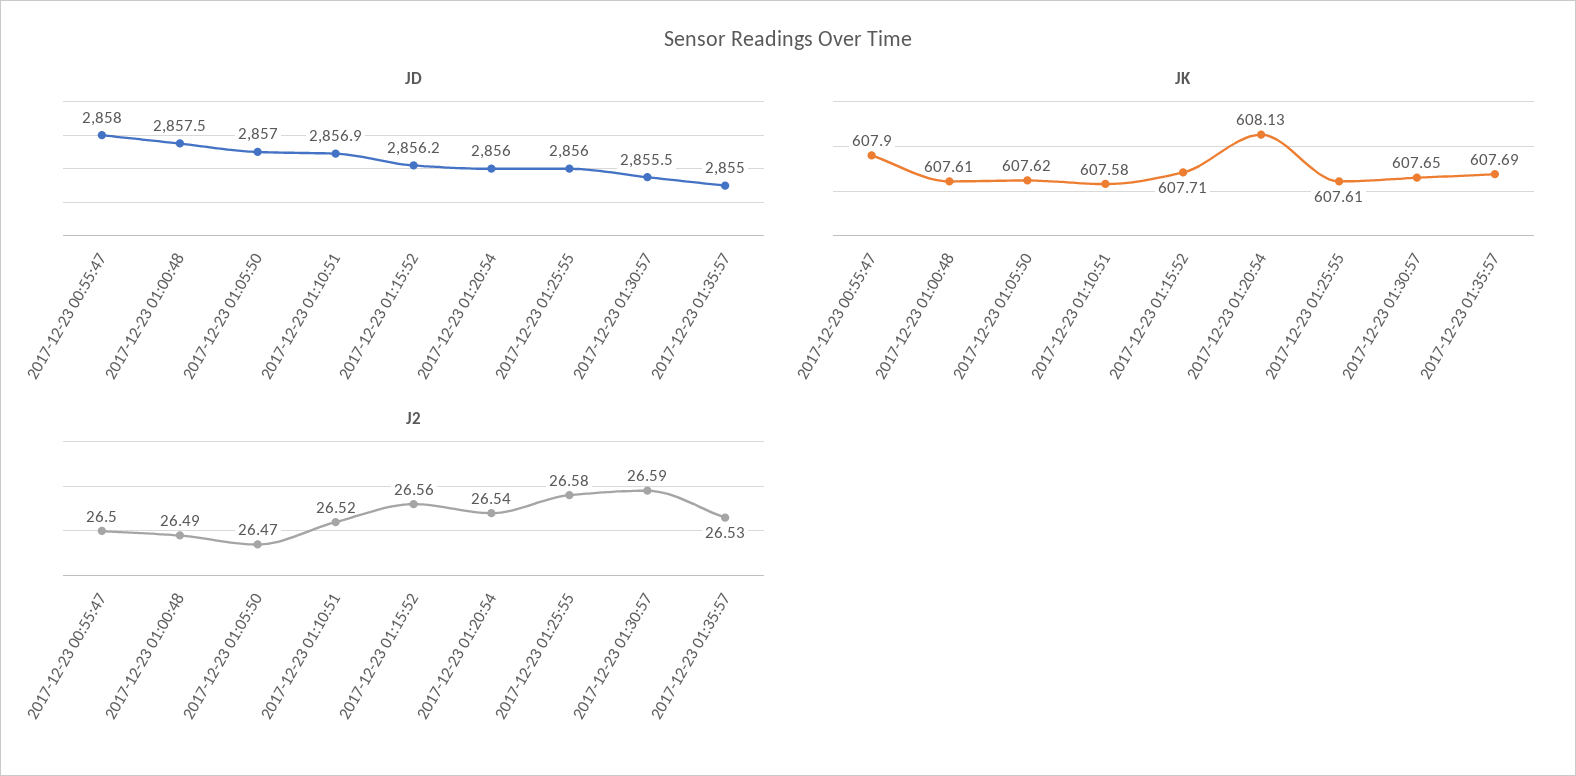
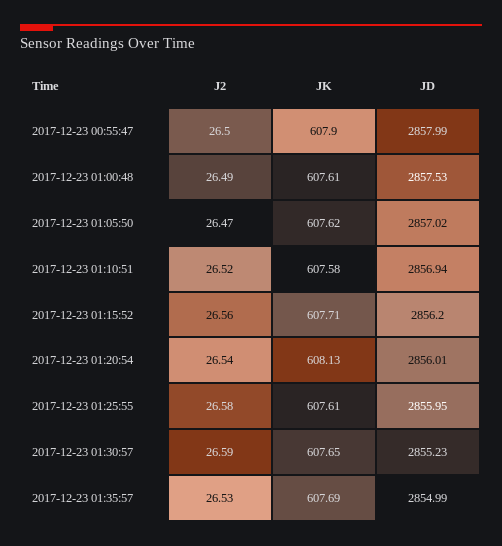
JD, 2017-12-23 01:30:57: 2855.5 -> 2855.23

